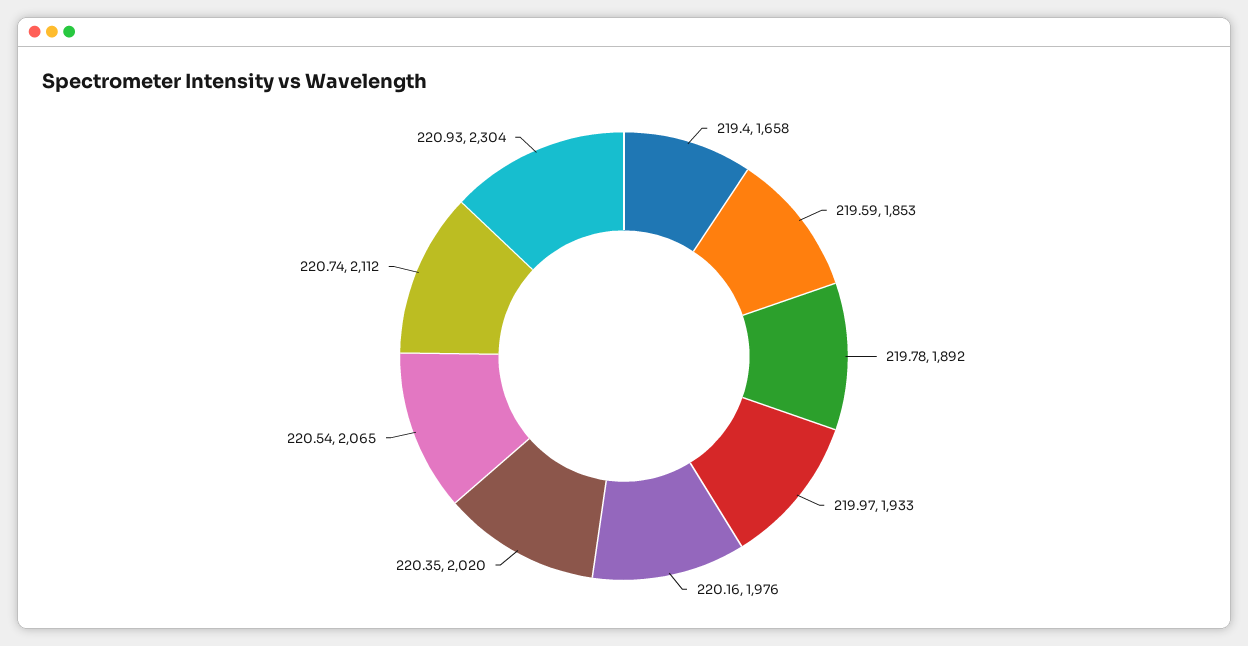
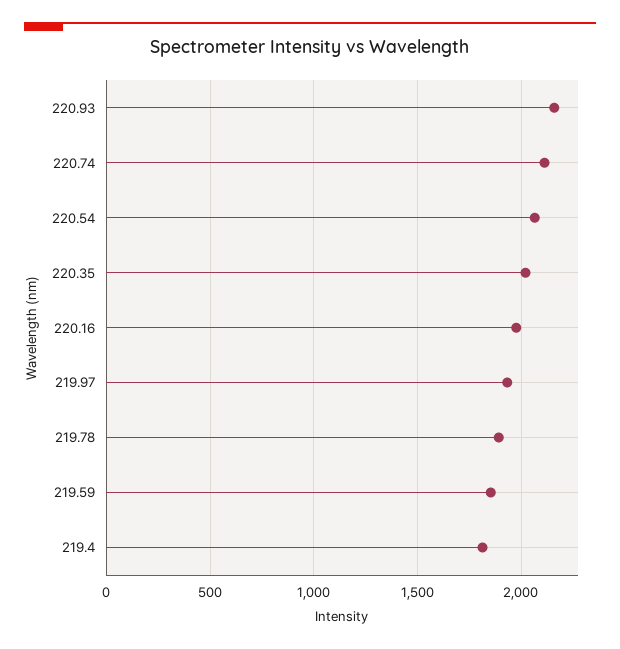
219.4: 1658 -> 1800
220.93: 2304 -> 2150

